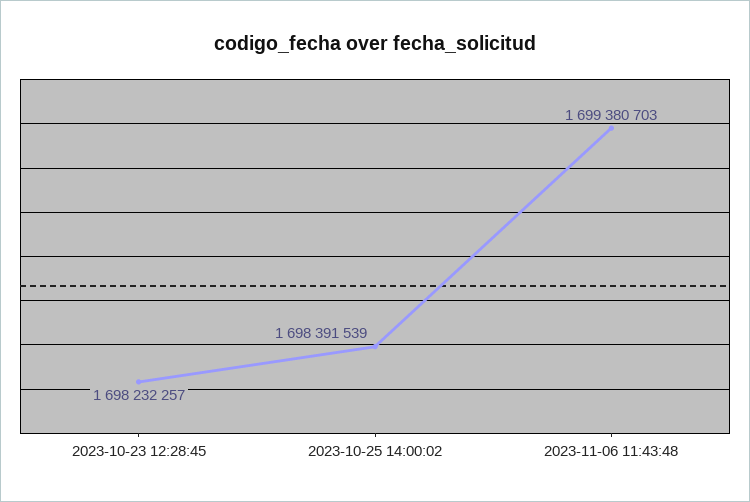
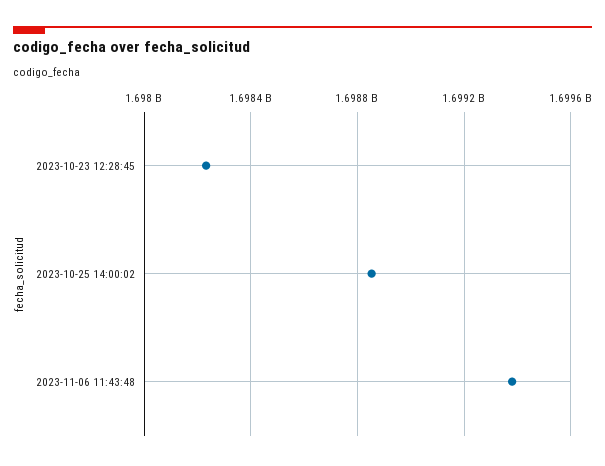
2023-10-25 14:00:02: 1698391539 -> 1698850000

